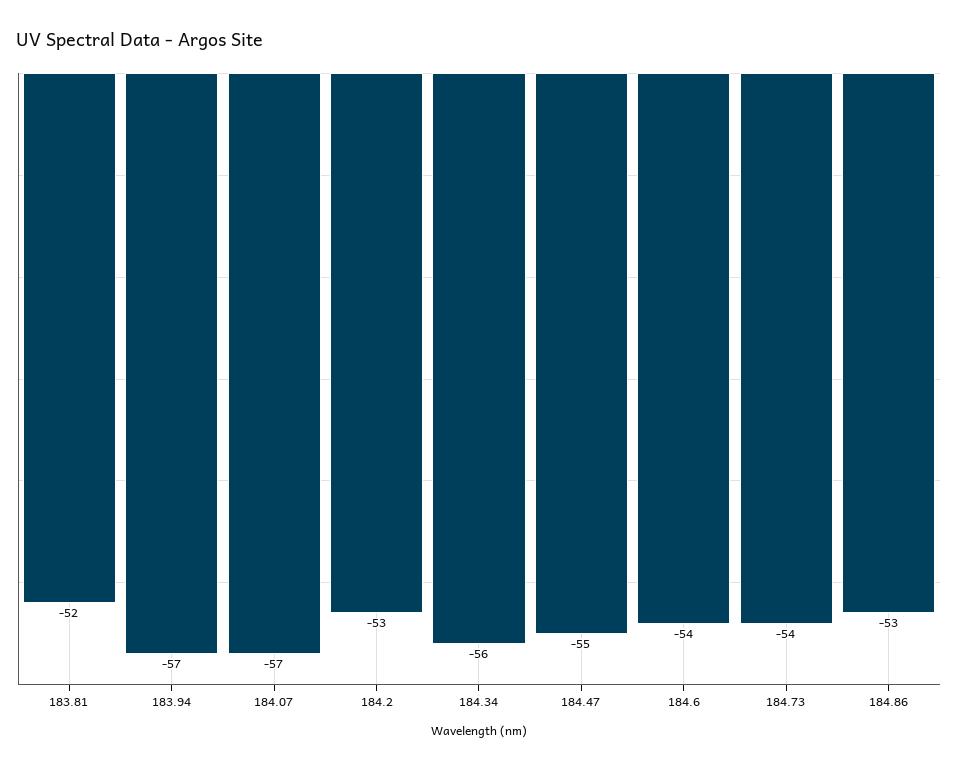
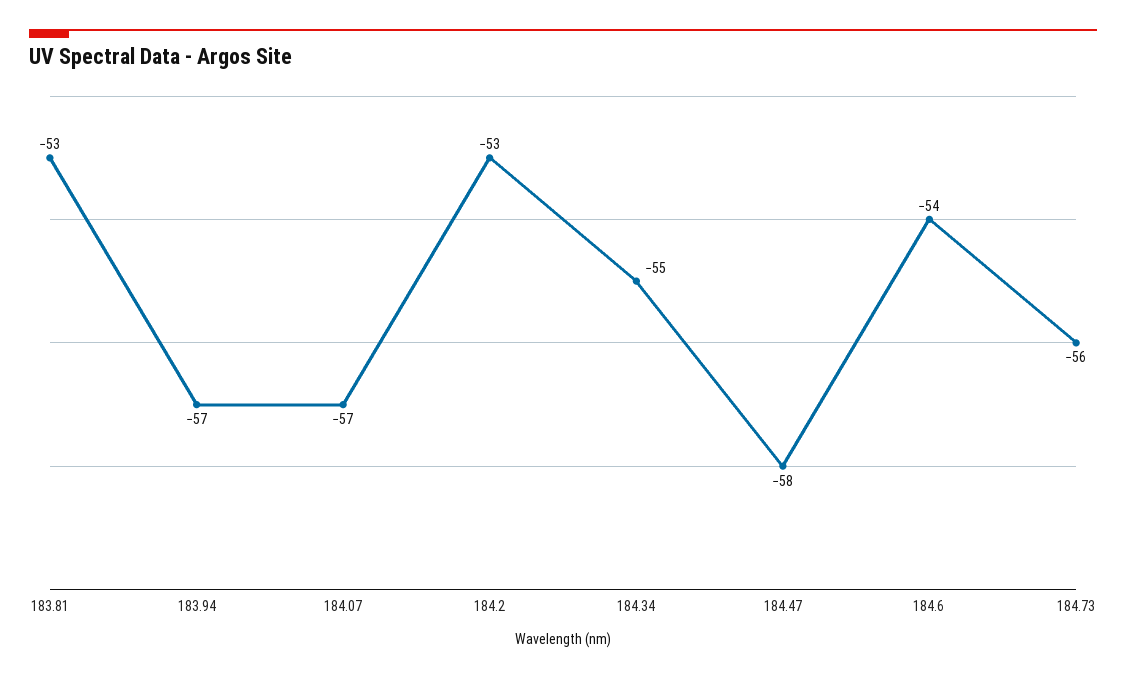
183.81: -52 -> -53
184.34: -56 -> -55
184.47: -55 -> -58
184.73: -54 -> -56
184.86: -53 -> none

